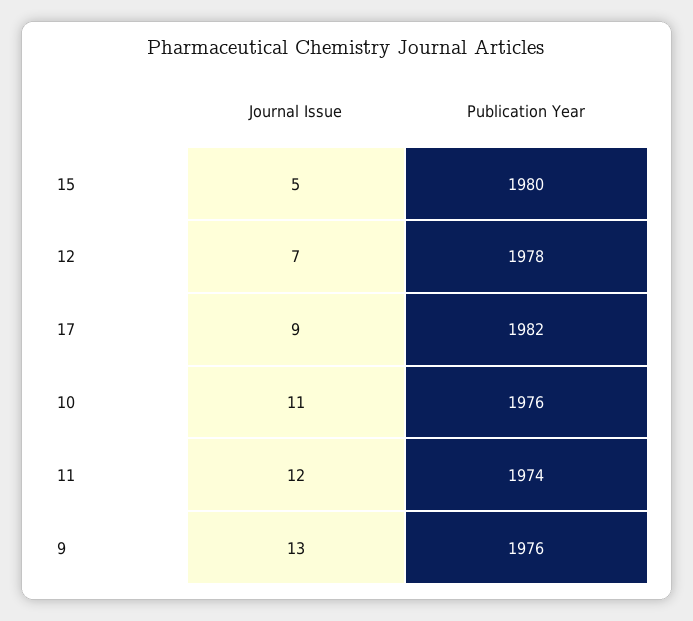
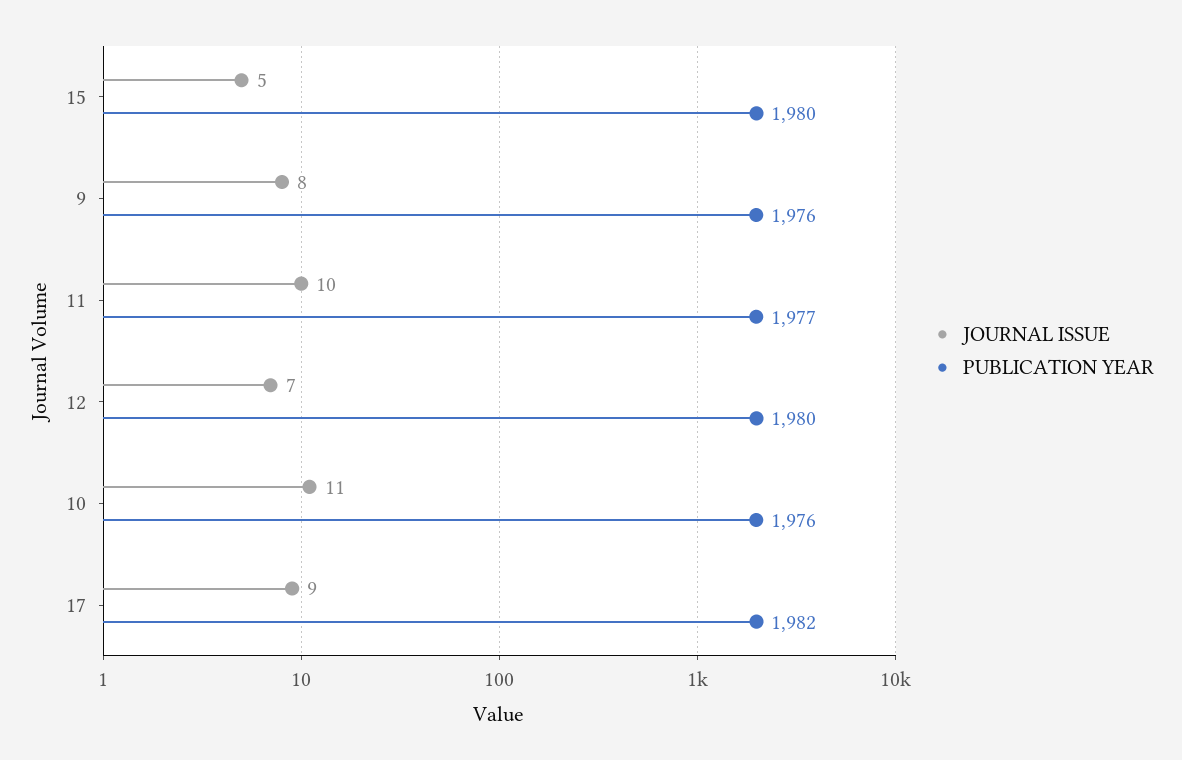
Publication Year, 12: 1978 -> 1980
Journal Issue, 11: 12 -> 10
Publication Year, 11: 1974 -> 1977
Journal Issue, 9: 13 -> 8

